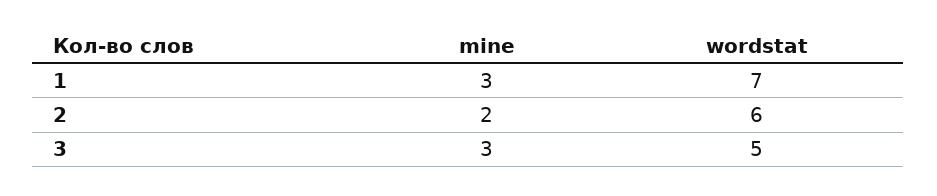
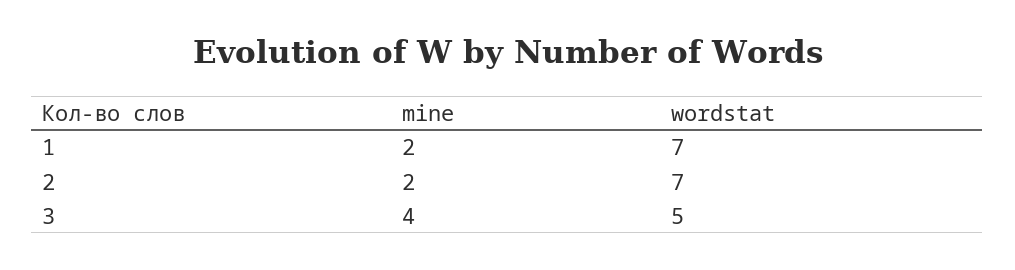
mine, 1: 3 -> 2
wordstat, 2: 6 -> 7
mine, 3: 3 -> 4

